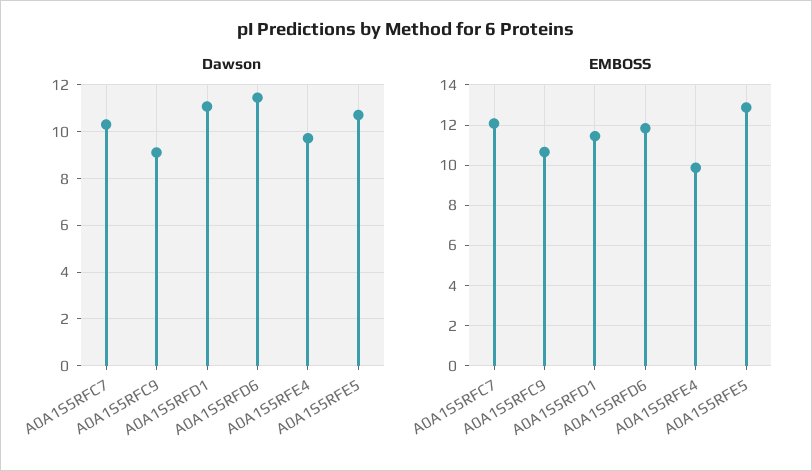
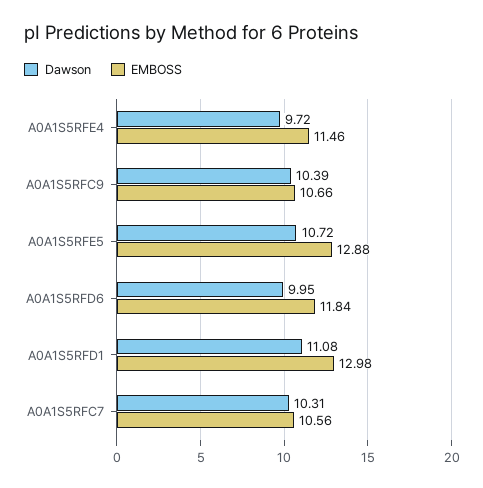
Dawson, A0A1S5RFC9: 9 -> 10.39
Dawson, A0A1S5RFD6: 11.5 -> 9.95
EMBOSS, A0A1S5RFC7: 12 -> 10.56
EMBOSS, A0A1S5RFD1: 11.5 -> 12.98
EMBOSS, A0A1S5RFE4: 10 -> 11.46

